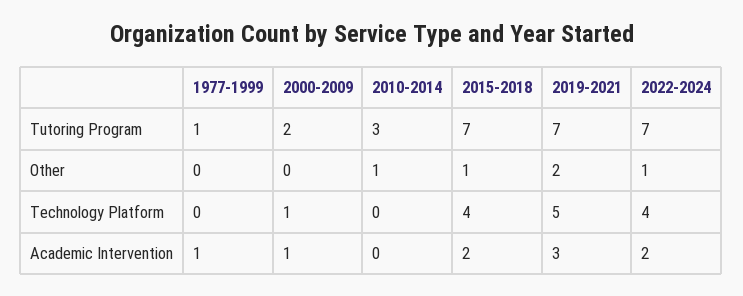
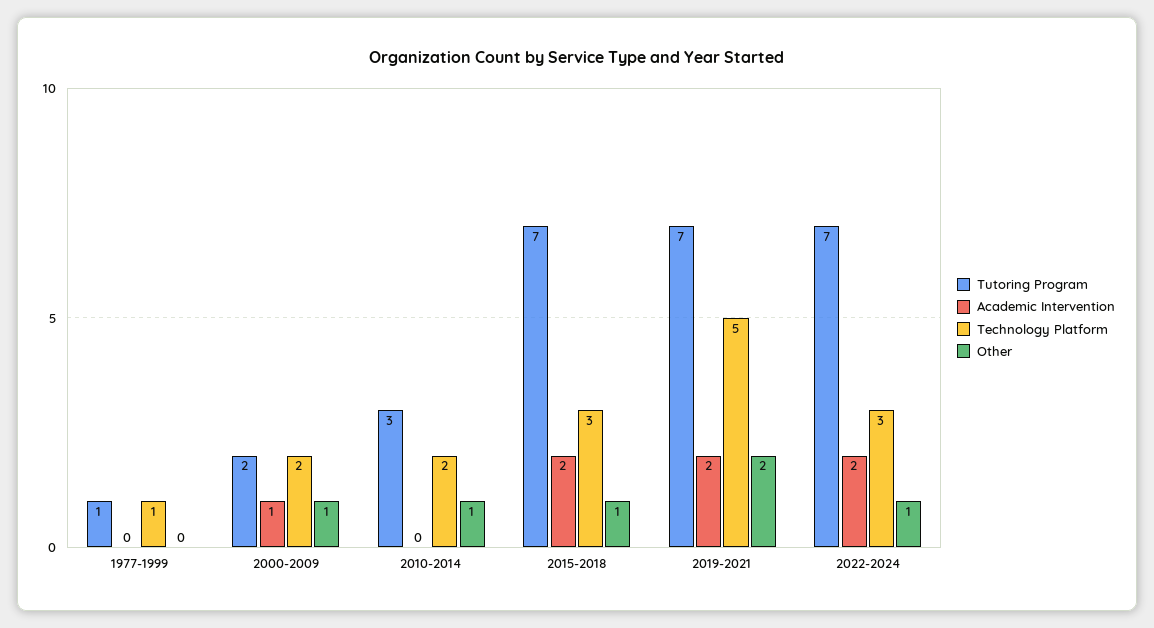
Other, 2000-2009: 0 -> 1
Technology Platform, 1977-1999: 0 -> 1
Technology Platform, 2000-2009: 1 -> 2
Technology Platform, 2010-2014: 0 -> 2
Technology Platform, 2015-2018: 4 -> 3
Technology Platform, 2022-2024: 4 -> 3
Academic Intervention, 1977-1999: 1 -> 0
Academic Intervention, 2019-2021: 3 -> 2

